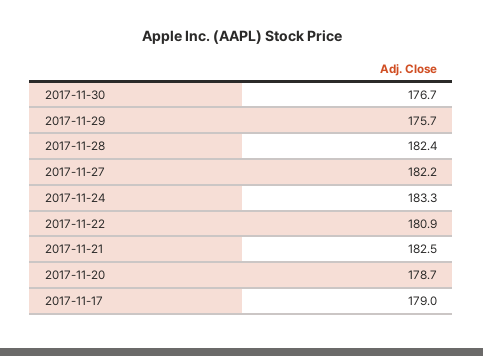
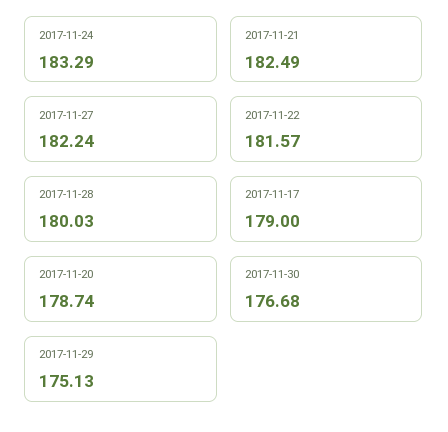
2017-11-29: 175.7 -> 175.13
2017-11-28: 182.4 -> 180.03
2017-11-22: 180.9 -> 181.57

